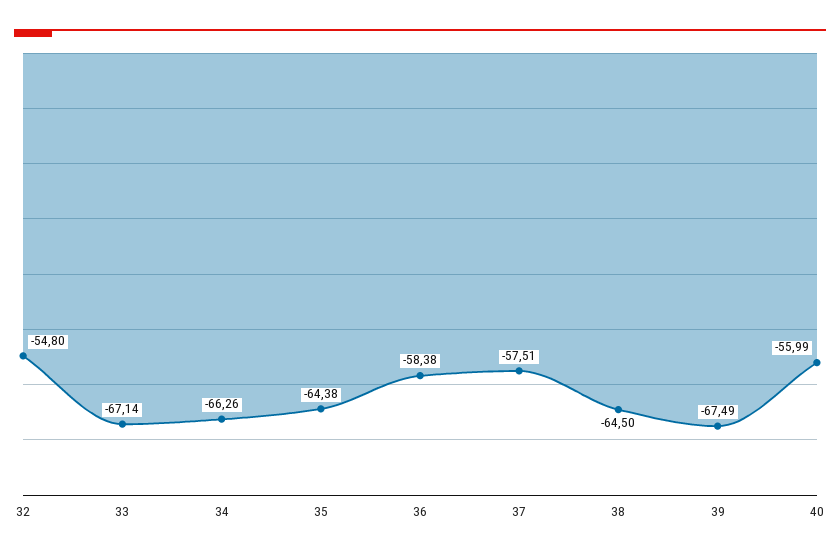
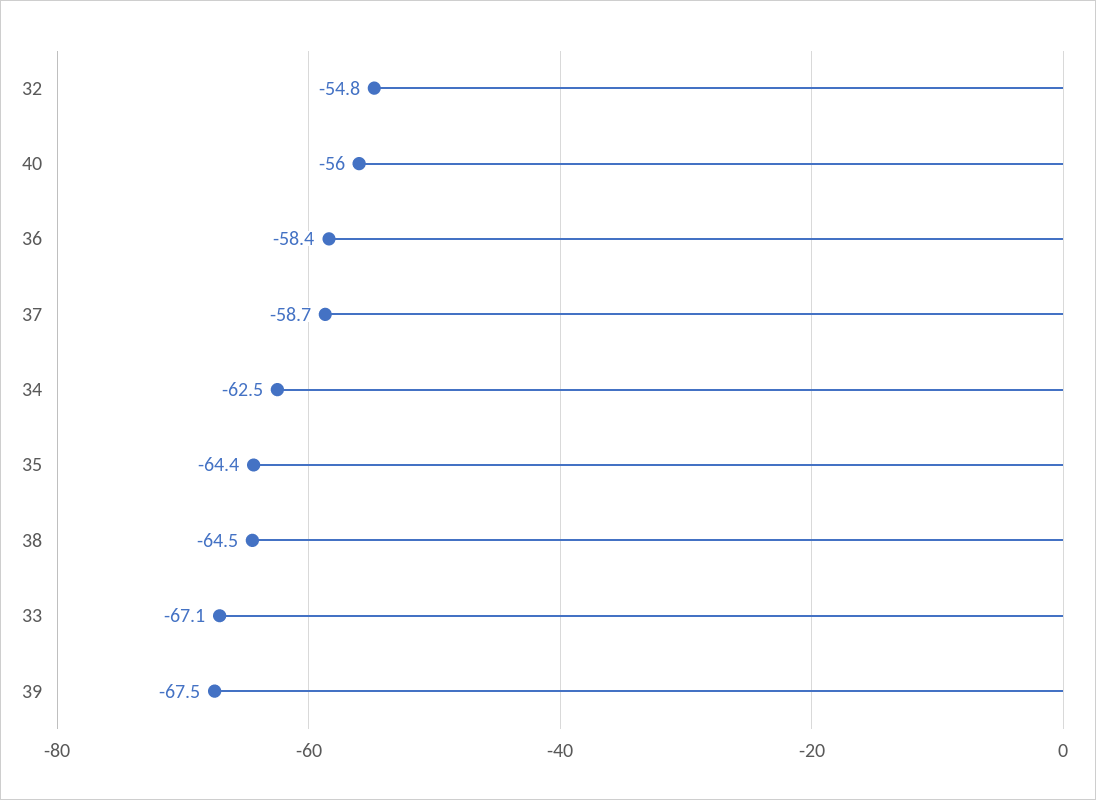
34: -66.26 -> -62.5
37: -57.51 -> -58.7

